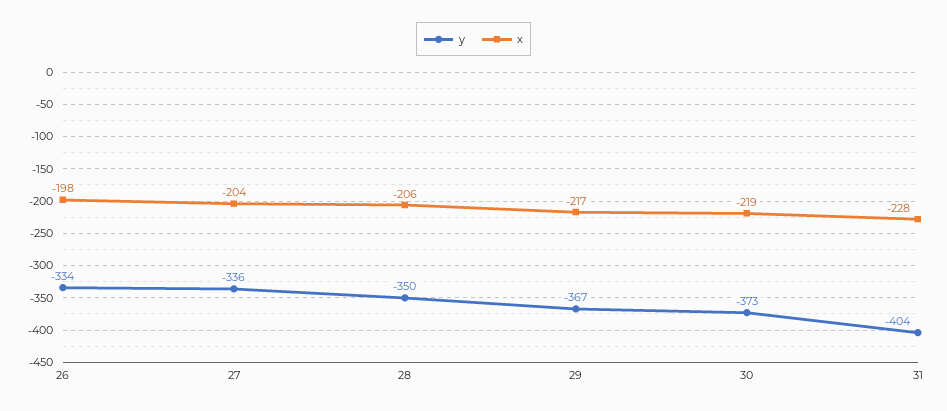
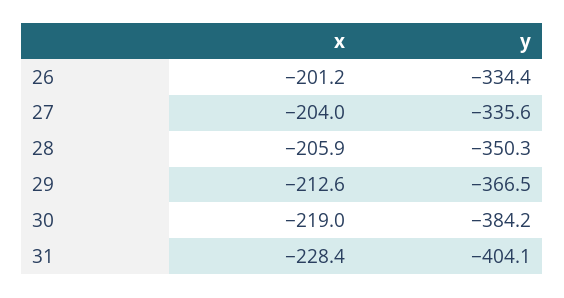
x, 26: -198 -> -201.2
x, 29: -217 -> -212.6
y, 30: -373 -> -384.2

